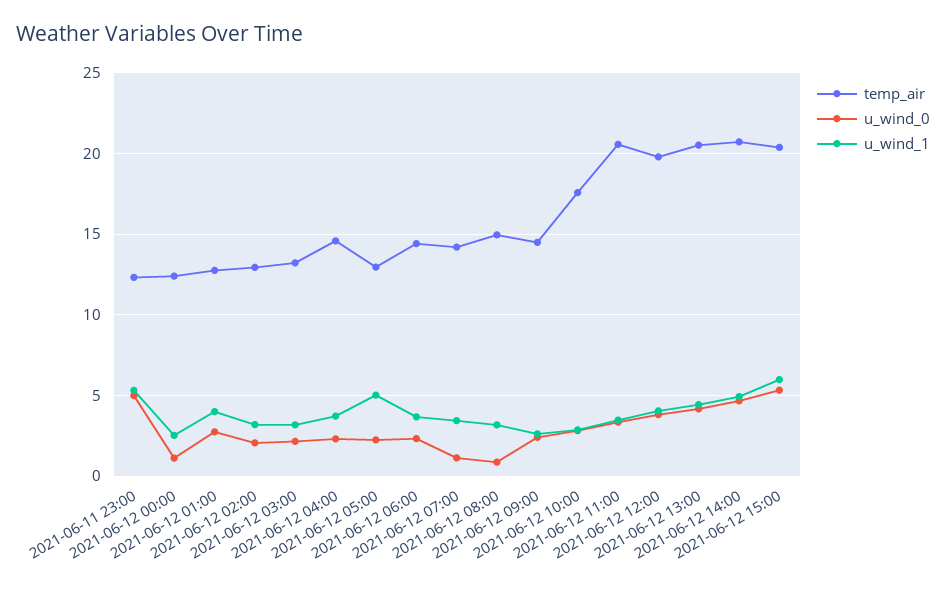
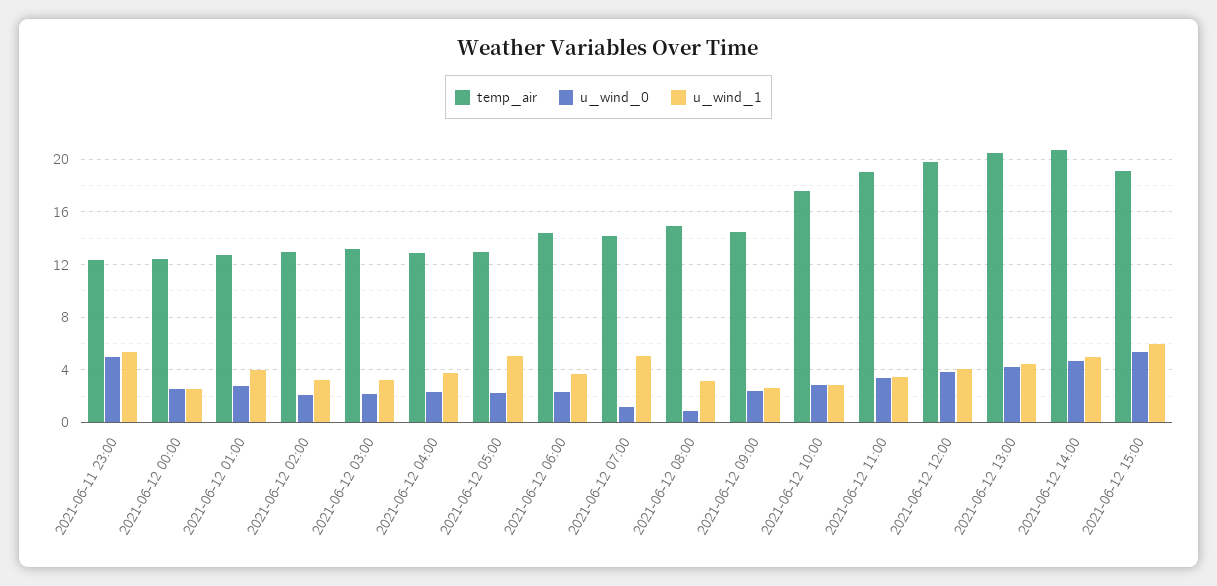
u_wind_0, 2021-06-12 00:00: 1 -> 2.5
temp_air, 2021-06-12 04:00: 14.5 -> 13
u_wind_1, 2021-06-12 07:00: 3.5 -> 5
temp_air, 2021-06-12 11:00: 20.5 -> 19
temp_air, 2021-06-12 15:00: 20.5 -> 19

